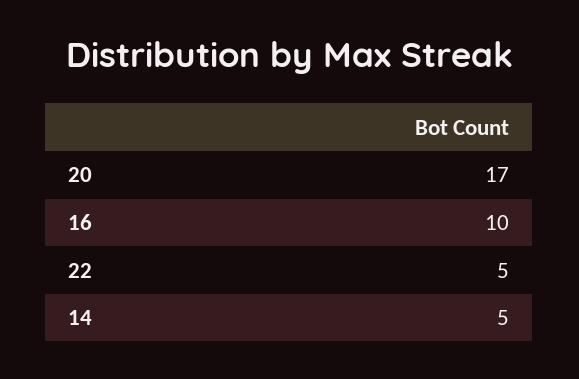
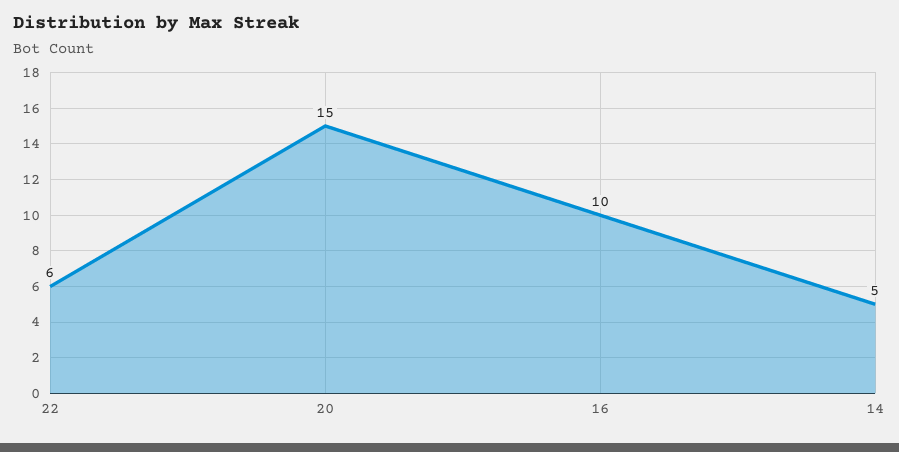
20: 17 -> 15
22: 5 -> 6

